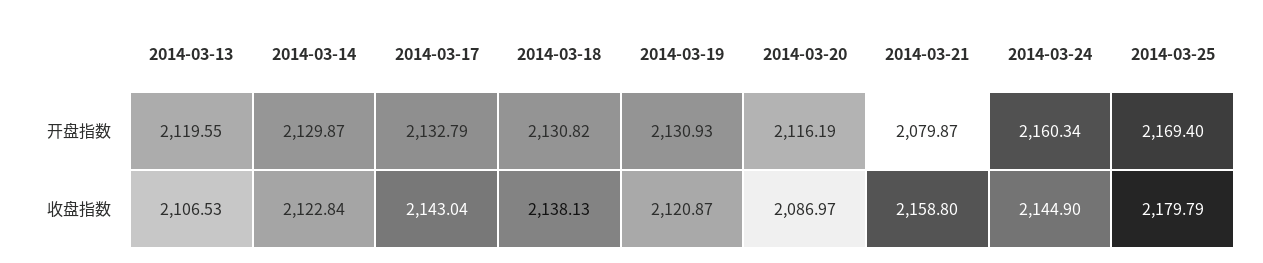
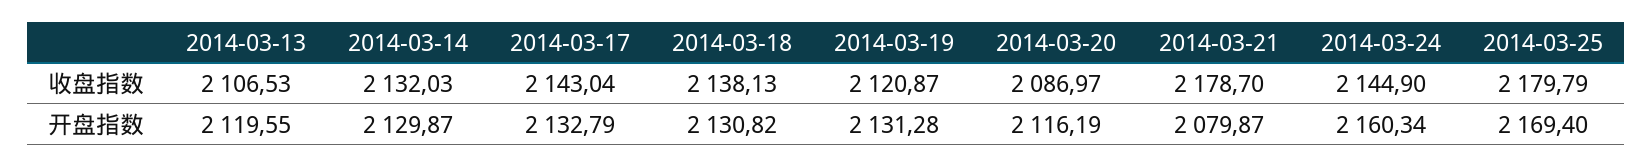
2014-03-19, 开盘指数: 2130.93 -> 2131.28
2014-03-14, 收盘指数: 2122.84 -> 2132.03
2014-03-21, 收盘指数: 2158.8 -> 2178.7

